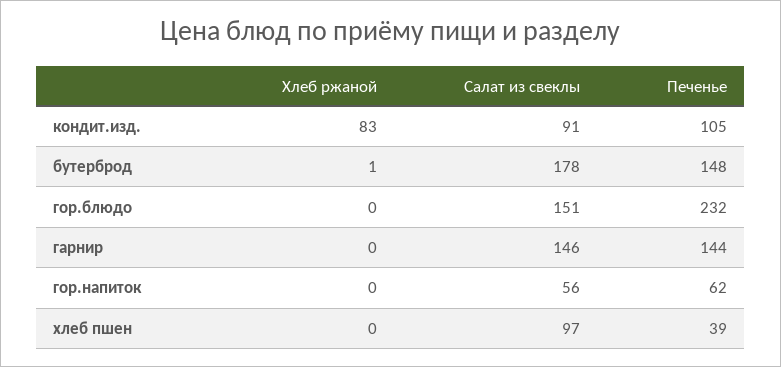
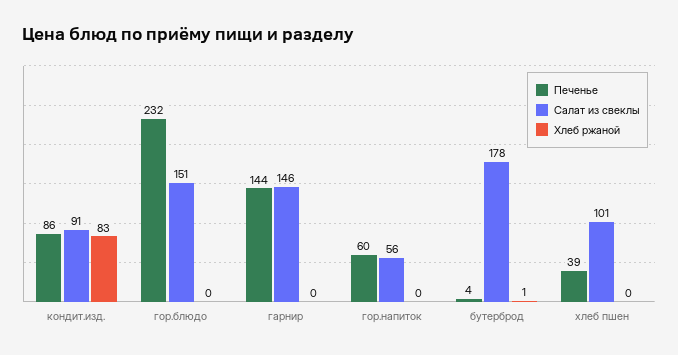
Печенье, кондит.изд.: 105 -> 86
Печенье, бутерброд: 148 -> 4
Печенье, гор.напиток: 62 -> 60
Салат из свеклы, хлеб пшен: 97 -> 101

